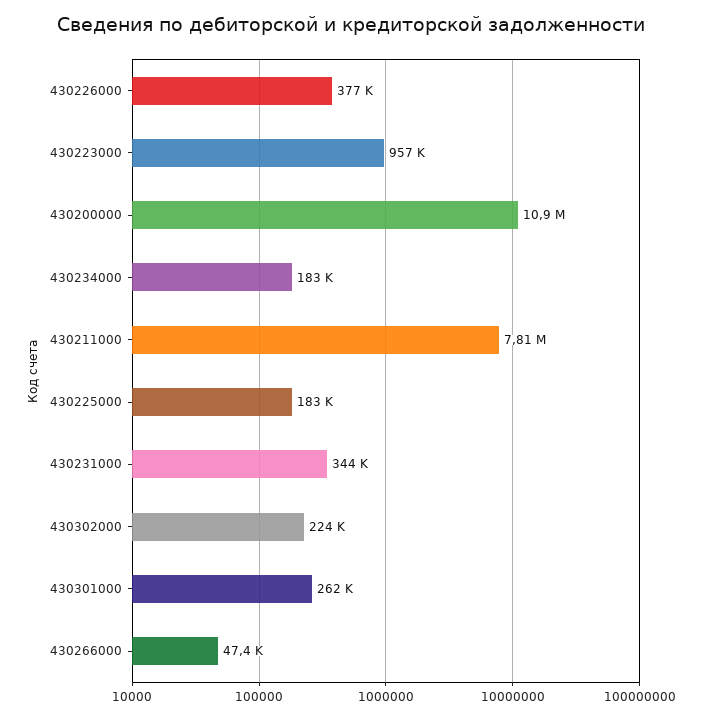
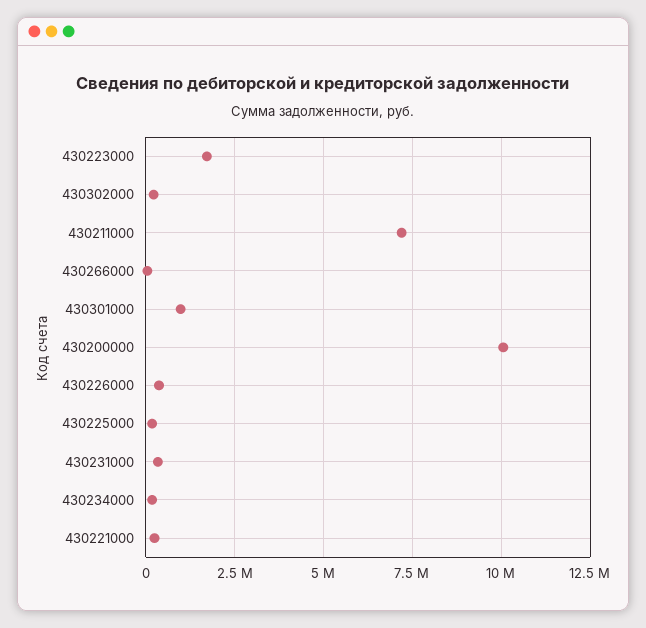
430223000: 957000 -> 1750000
430200000: 10900000 -> 10000000
430211000: 7810000 -> 7250000
430301000: 262000 -> 1000000
430221000: none -> 250000

